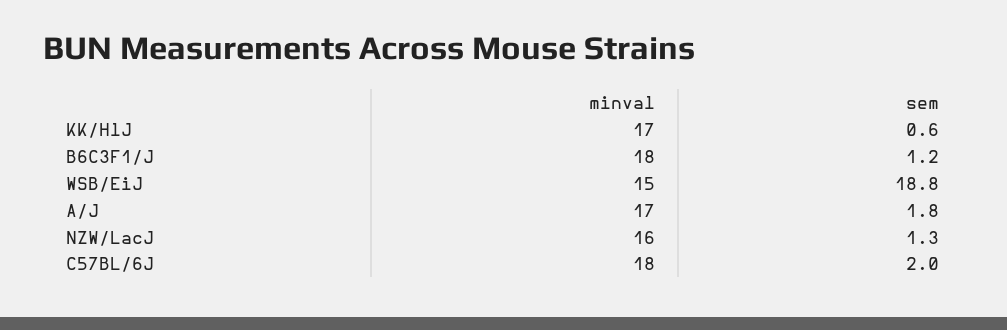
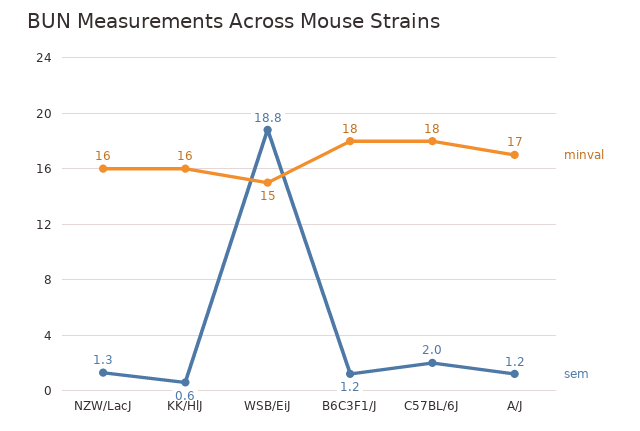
minval, KK/HlJ: 17 -> 16
sem, A/J: 1.8 -> 1.2

